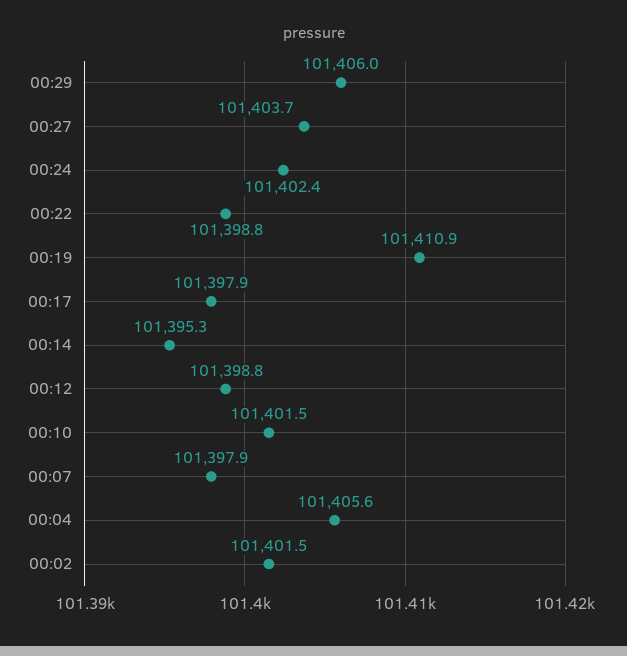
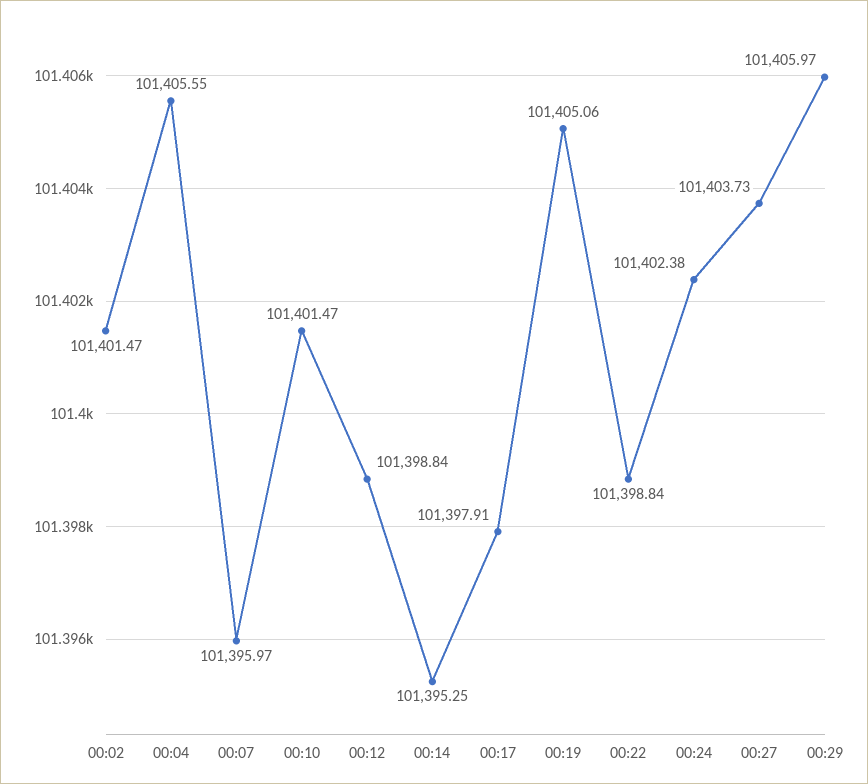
00:19: 101410.9 -> 101405.06
00:07: 101397.9 -> 101395.97

